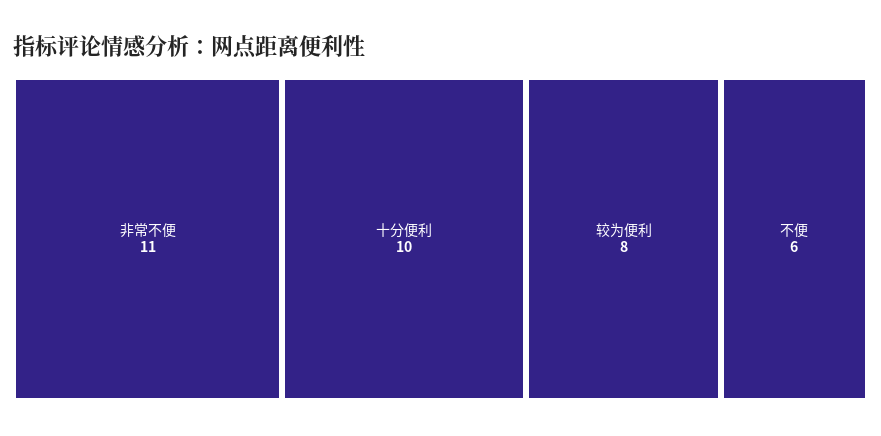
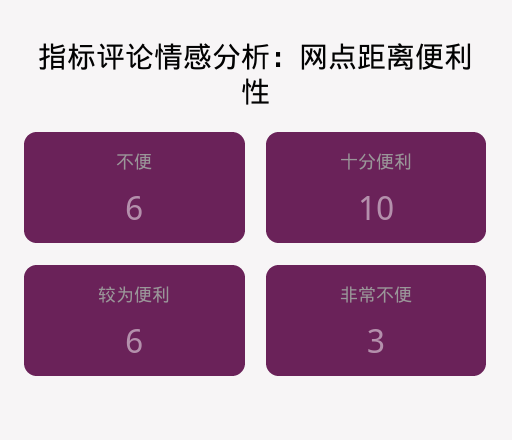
非常不便: 11 -> 3
较为便利: 8 -> 6

